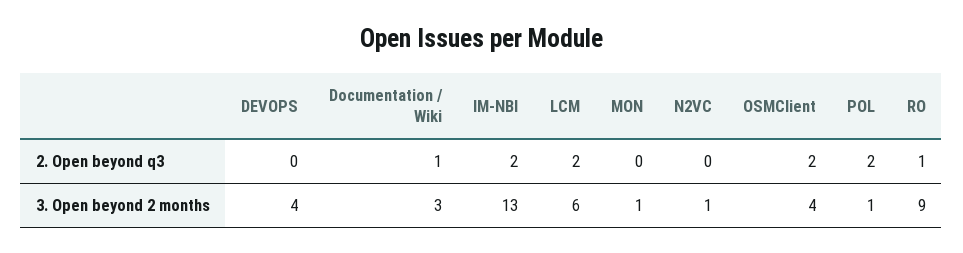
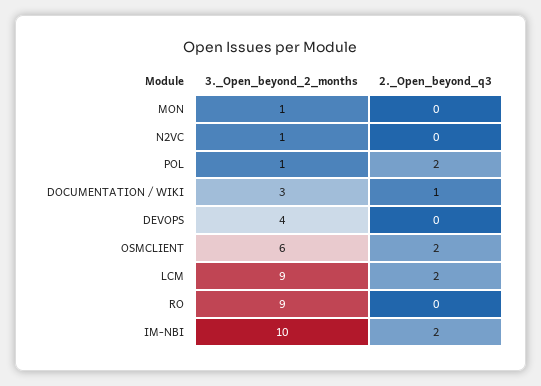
RO, 2. Open beyond q3: 1 -> 0
IM-NBI, 3. Open beyond 2 months: 13 -> 10
LCM, 3. Open beyond 2 months: 6 -> 9
OSMClient, 3. Open beyond 2 months: 4 -> 6

